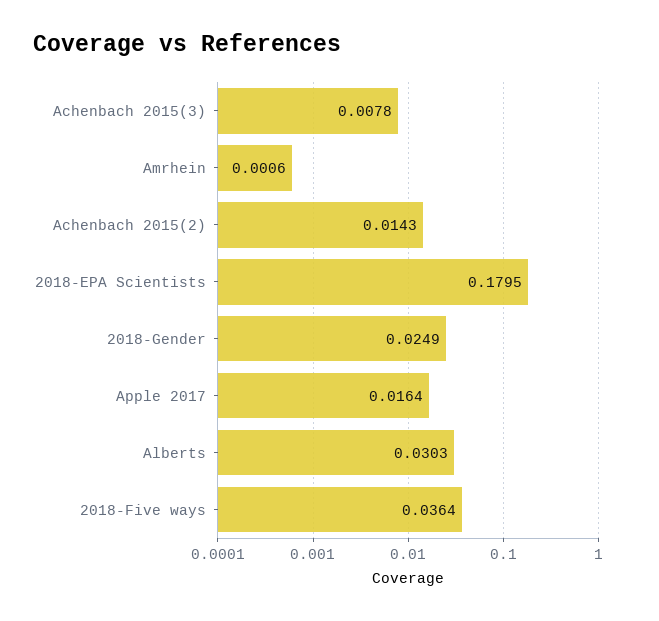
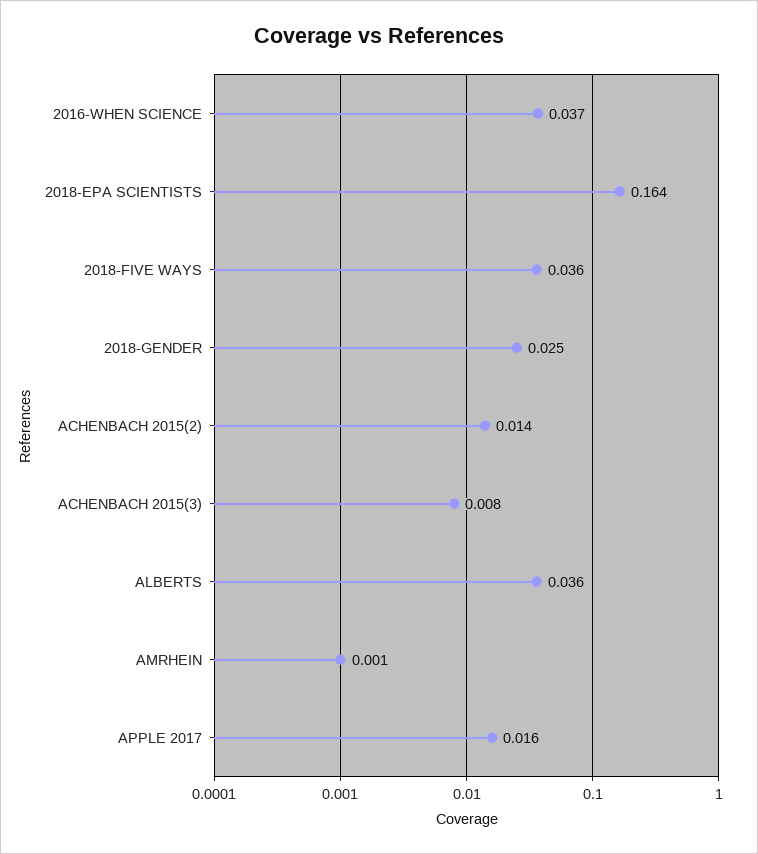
2018-EPA Scientists: 0.1795 -> 0.164
Alberts: 0.0303 -> 0.036
2016-WHEN SCIENCE: none -> 0.037

